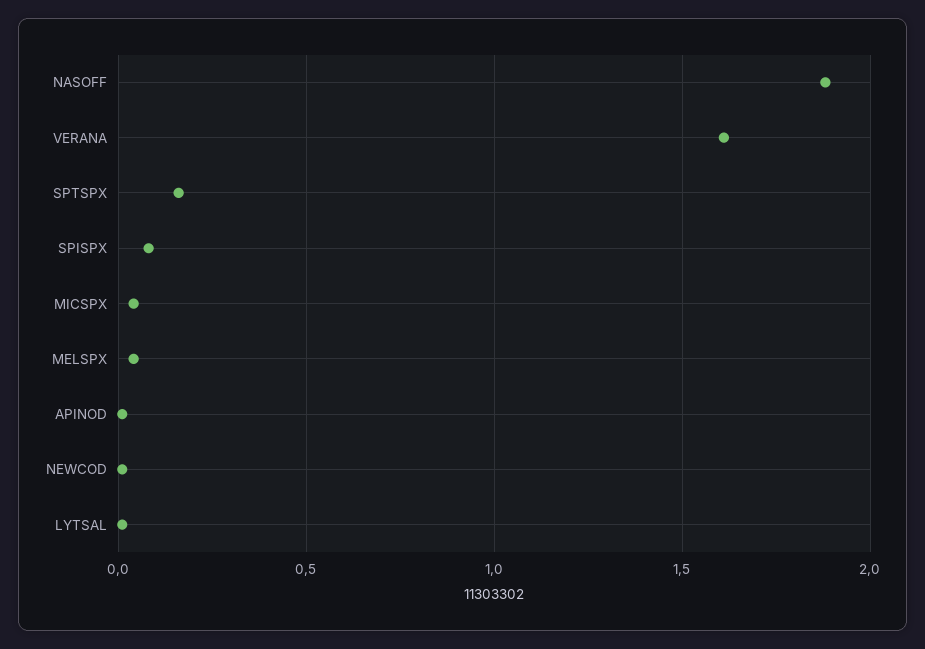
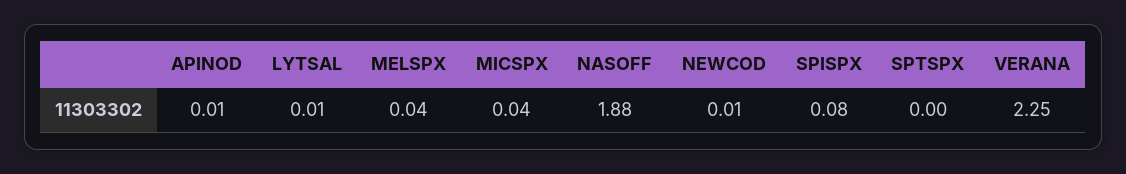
VERANA: 1.6 -> 2.25
SPTSPX: 0.15 -> 0

